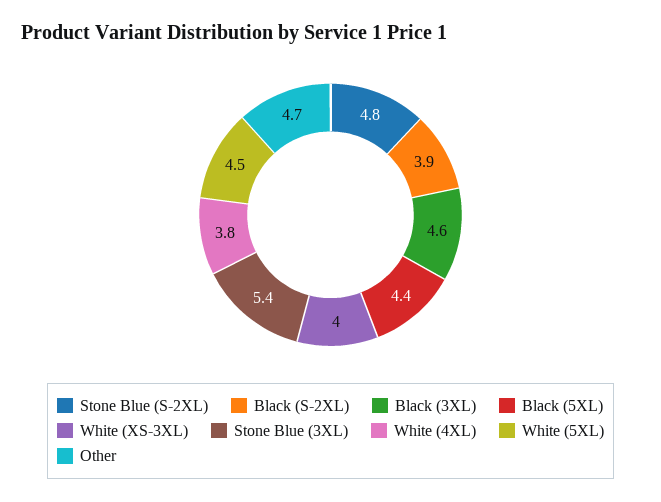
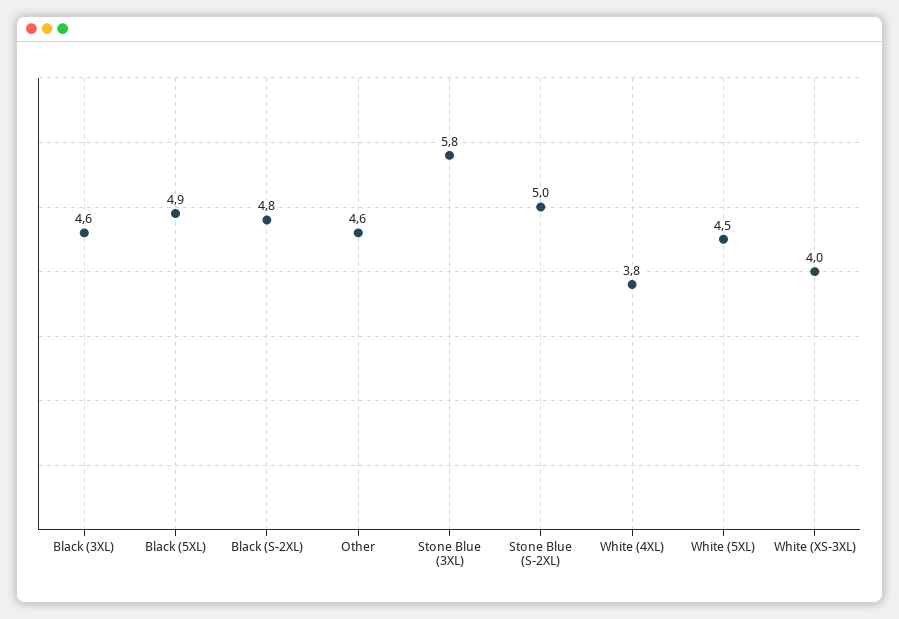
Stone Blue (S-2XL): 4.8 -> 5
Black (S-2XL): 3.9 -> 4.8
Black (5XL): 4.4 -> 4.9
Stone Blue (3XL): 5.4 -> 5.8
Other: 4.7 -> 4.6

